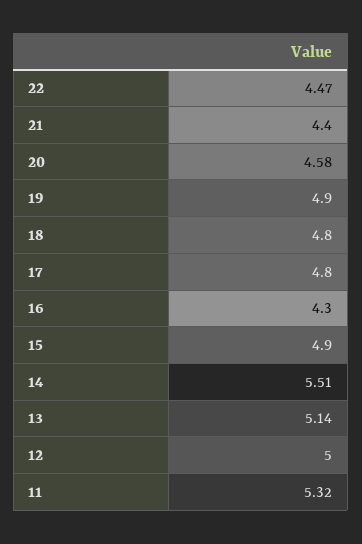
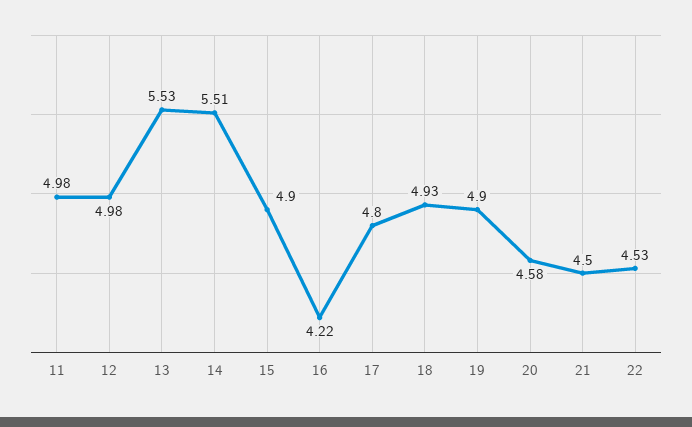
22: 4.47 -> 4.53
21: 4.4 -> 4.5
18: 4.8 -> 4.93
16: 4.3 -> 4.22
13: 5.14 -> 5.53
12: 5 -> 4.98
11: 5.32 -> 4.98

